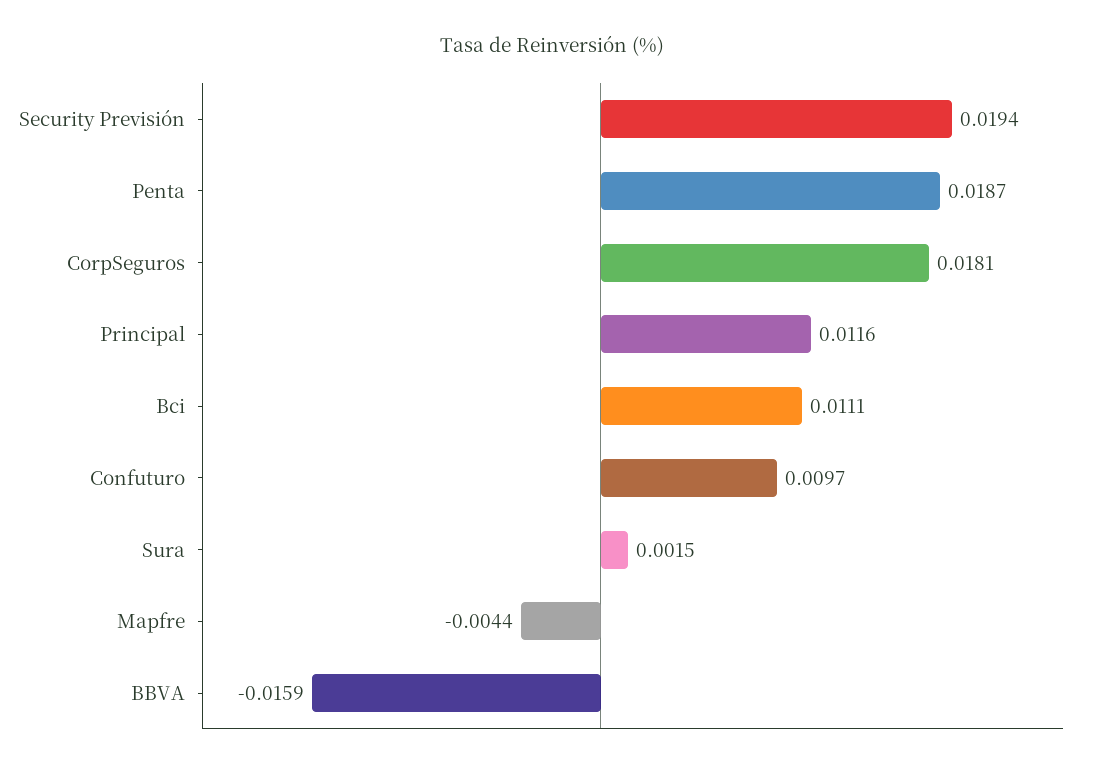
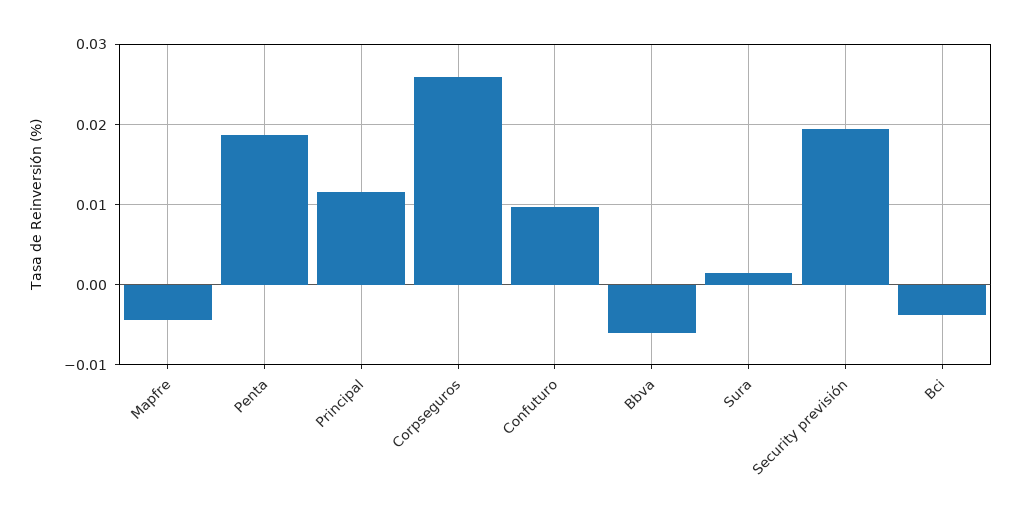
CorpSeguros: 0.0181 -> 0.026
Bci: 0.0111 -> -0.004
BBVA: -0.0159 -> -0.006

